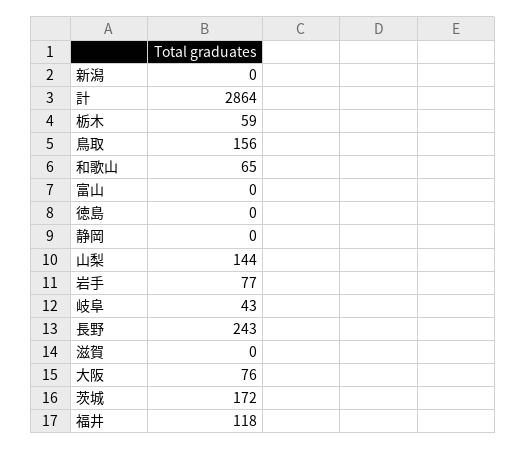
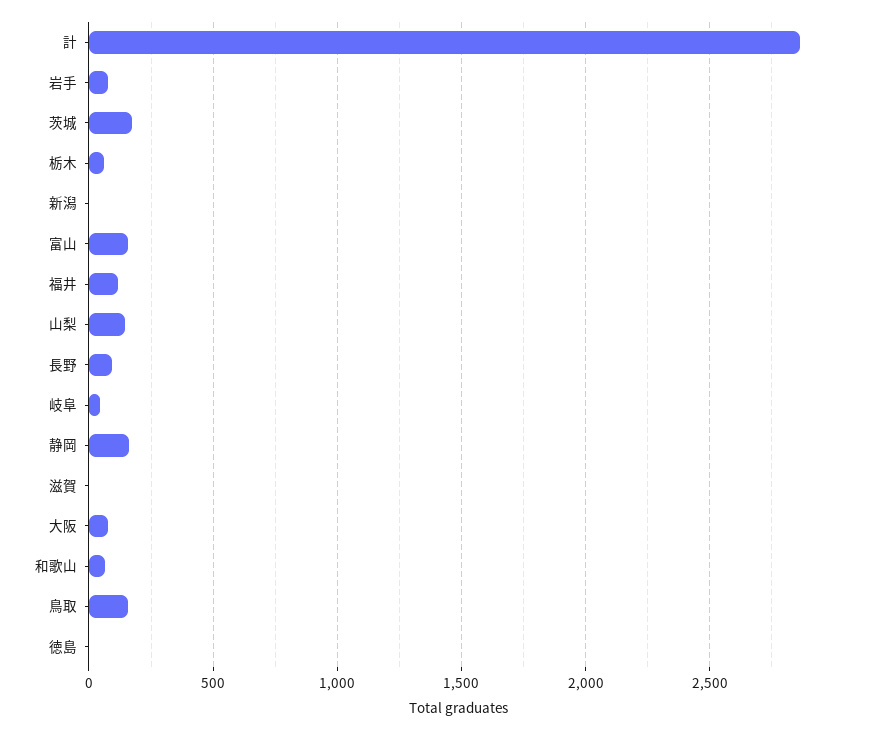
富山: 0 -> 150
静岡: 0 -> 150
長野: 243 -> 100

